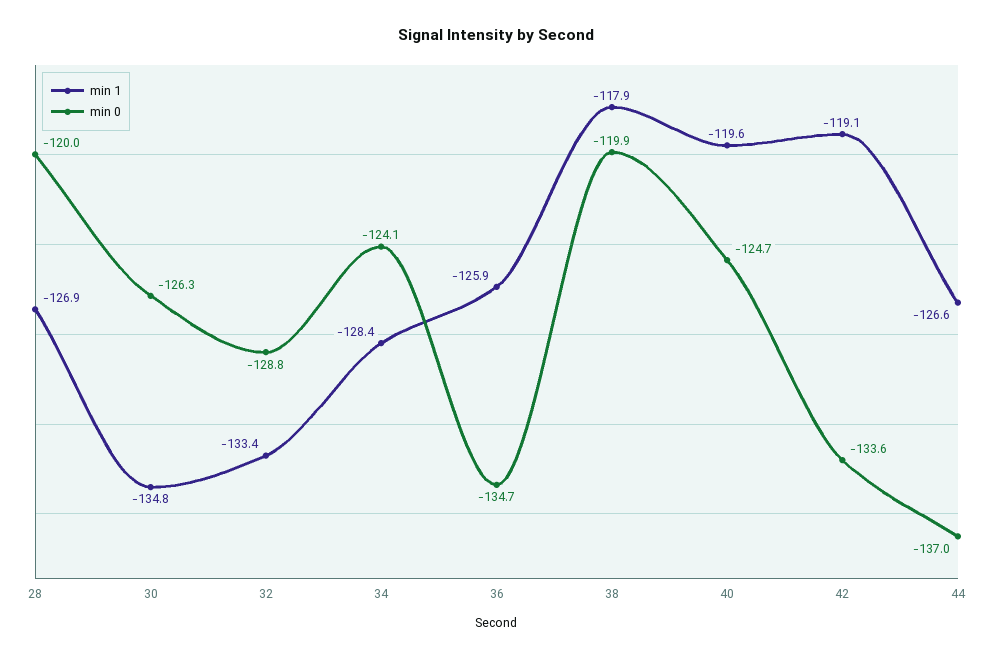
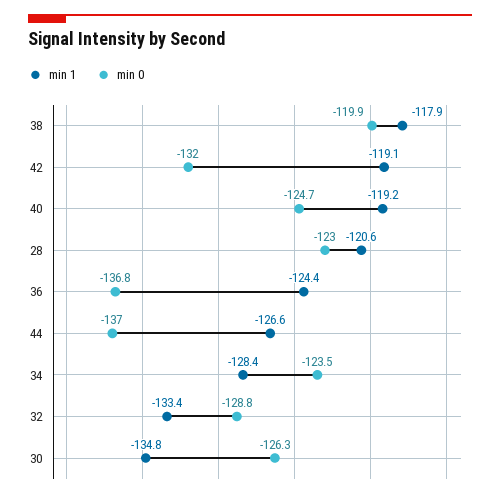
min 1, 28: -126.9 -> -120.6
min 0, 28: -120 -> -123
min 0, 34: -124.1 -> -123.5
min 1, 36: -125.9 -> -124.4
min 0, 36: -134.7 -> -136.8
min 1, 40: -119.6 -> -119.2
min 0, 42: -133.6 -> -132

